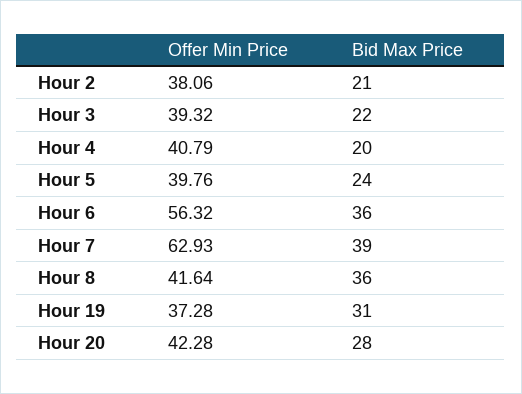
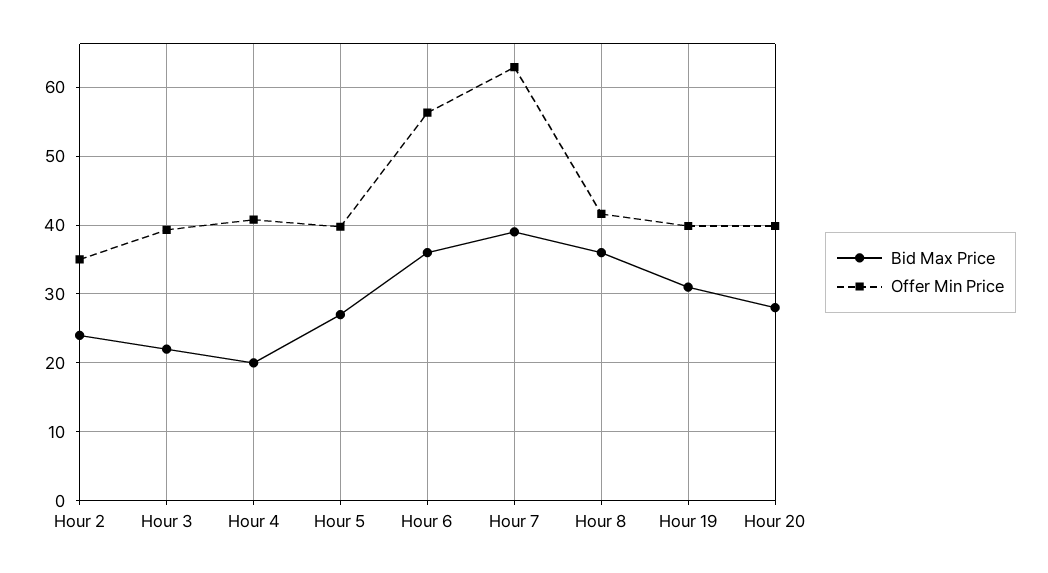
Offer Min Price, Hour 2: 38.06 -> 35
Bid Max Price, Hour 2: 21 -> 24
Bid Max Price, Hour 5: 24 -> 27
Offer Min Price, Hour 19: 37.28 -> 40
Offer Min Price, Hour 20: 42.28 -> 40

